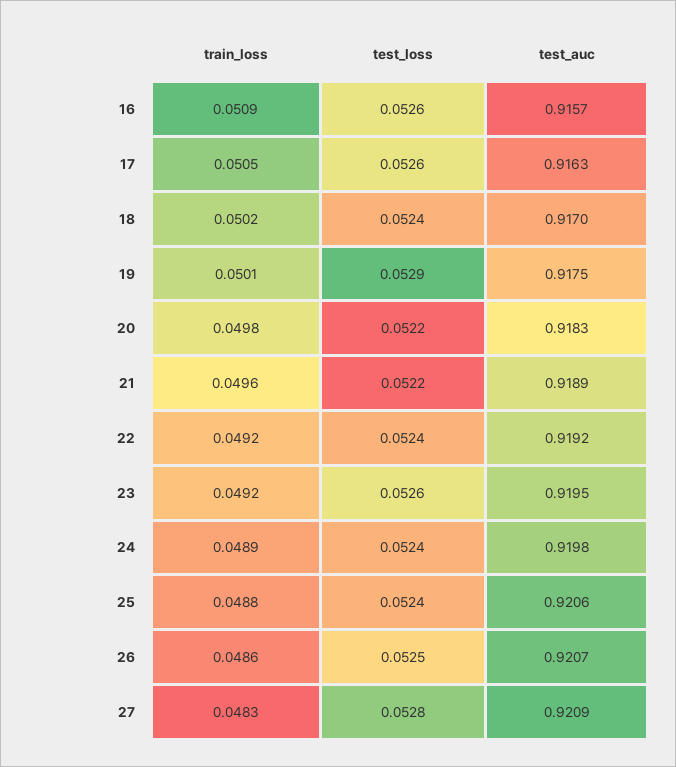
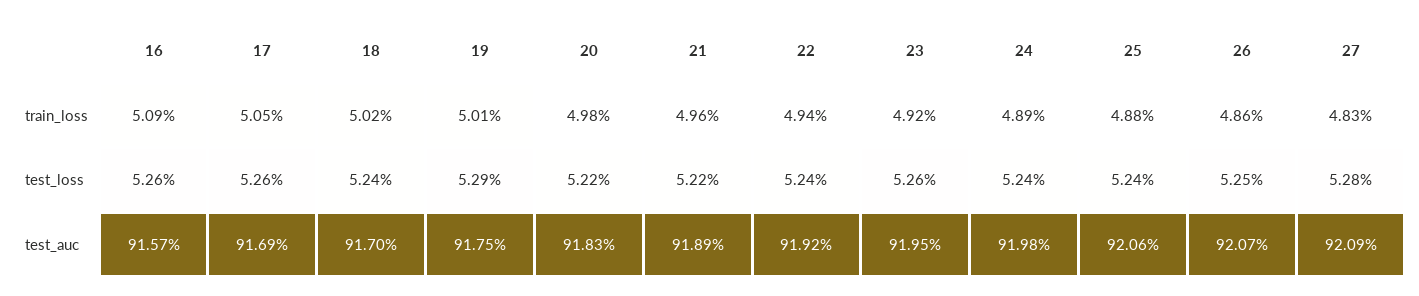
test_auc, 17: 0.9163 -> 0.9169
train_loss, 22: 0.0492 -> 0.0494

